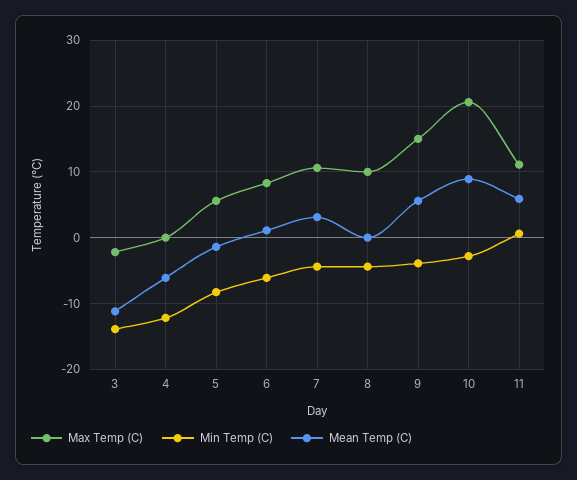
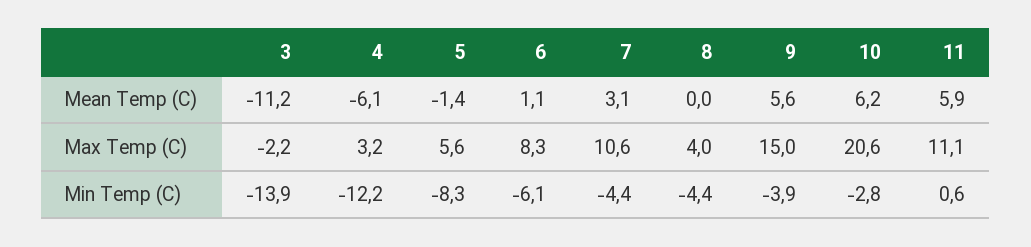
Max Temp (C), 4: 0 -> 3.2
Max Temp (C), 8: 10 -> 4
Mean Temp (C), 10: 9 -> 6.2

